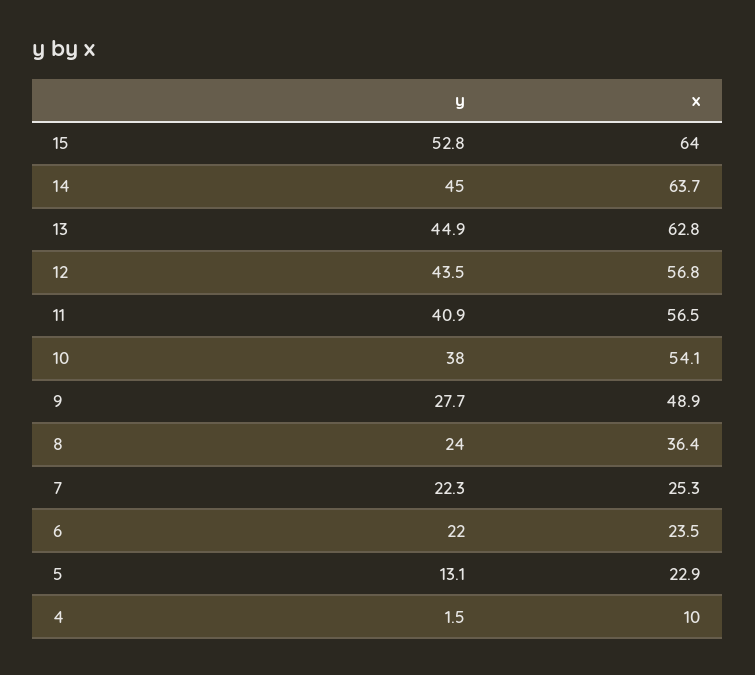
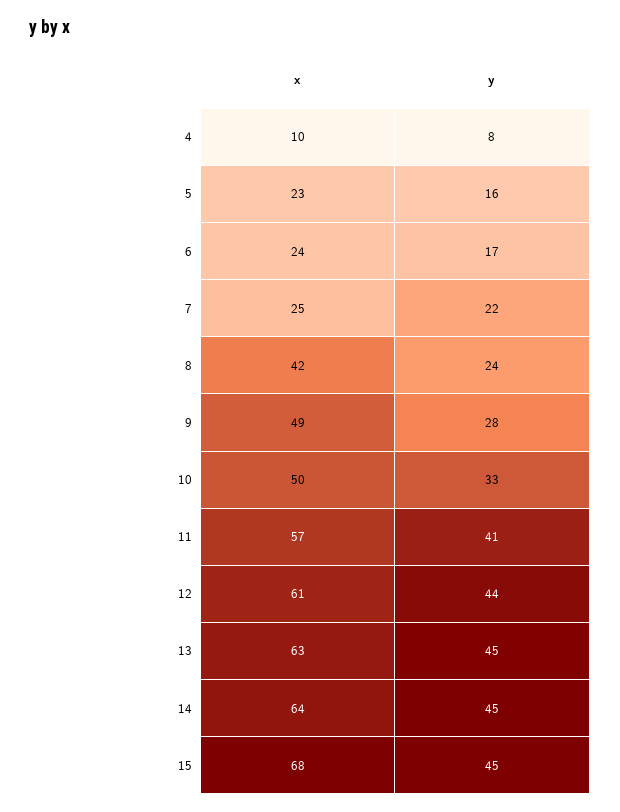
y, 15: 52.8 -> 45
x, 15: 64 -> 68
x, 12: 56.8 -> 61
y, 10: 38 -> 33
x, 10: 54.1 -> 50
x, 8: 36.4 -> 42
y, 6: 22 -> 17
y, 5: 13.1 -> 16
y, 4: 1.5 -> 8

